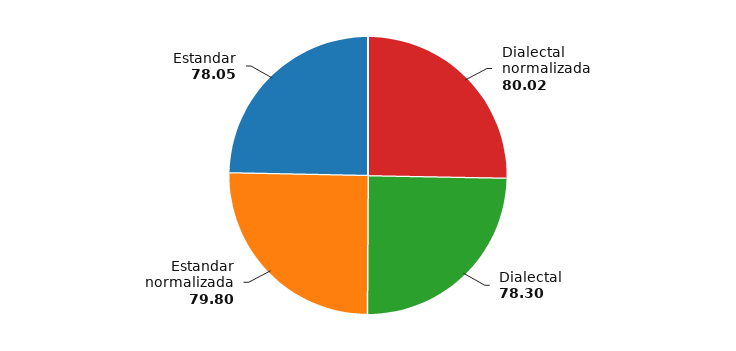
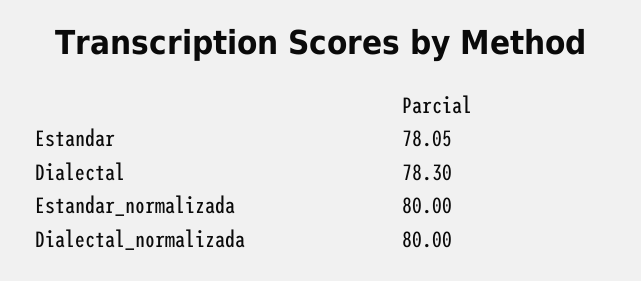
Dialectal normalizada: 80.02 -> 80
Estandar normalizada: 79.8 -> 80

